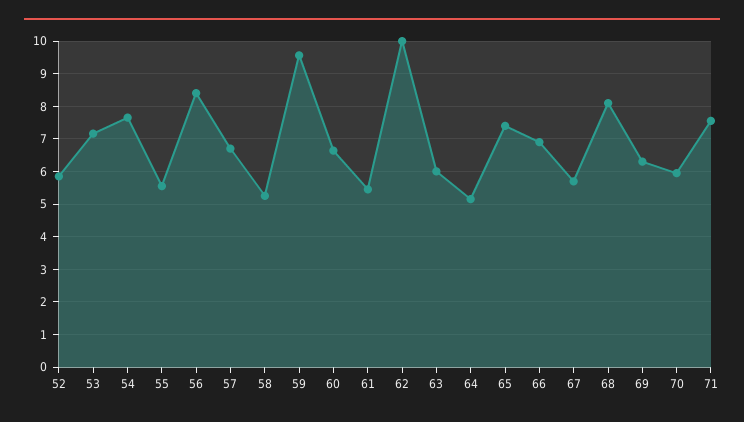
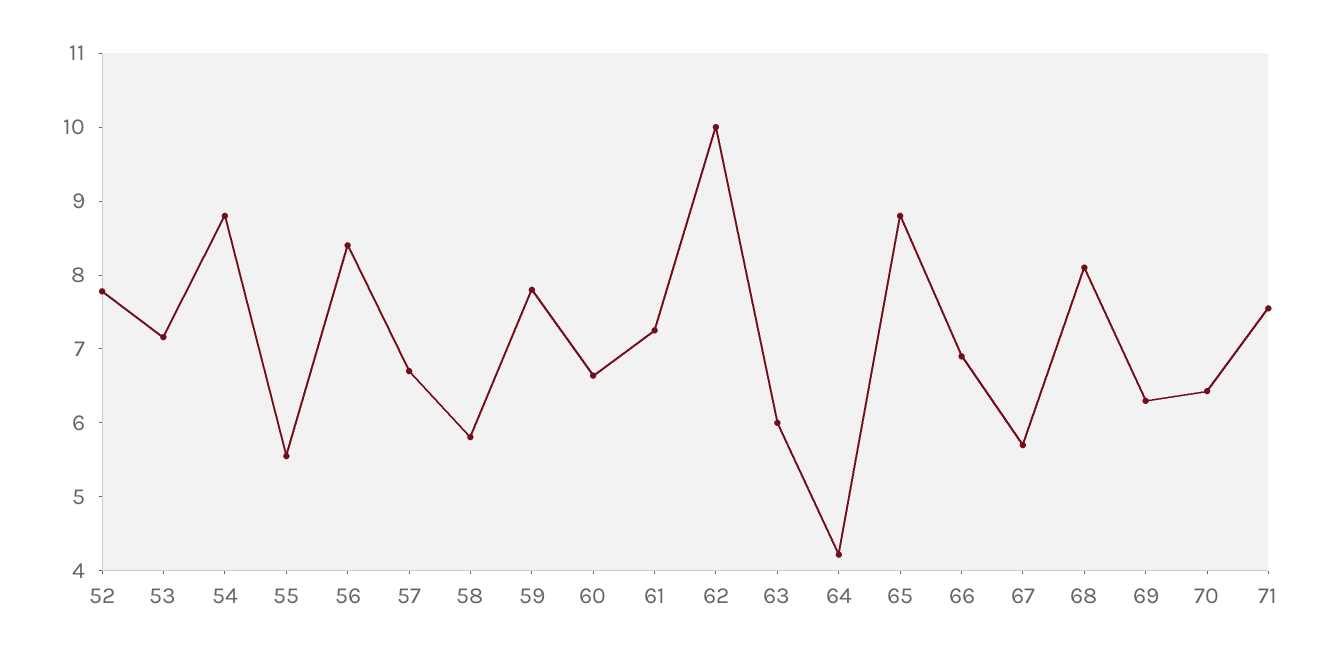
52: 5.8 -> 7.8
54: 7.6 -> 8.8
58: 5.2 -> 5.8
59: 9.6 -> 7.8
61: 5.4 -> 7.2
64: 5.2 -> 4.2
65: 7.4 -> 8.8
70: 6 -> 6.4

